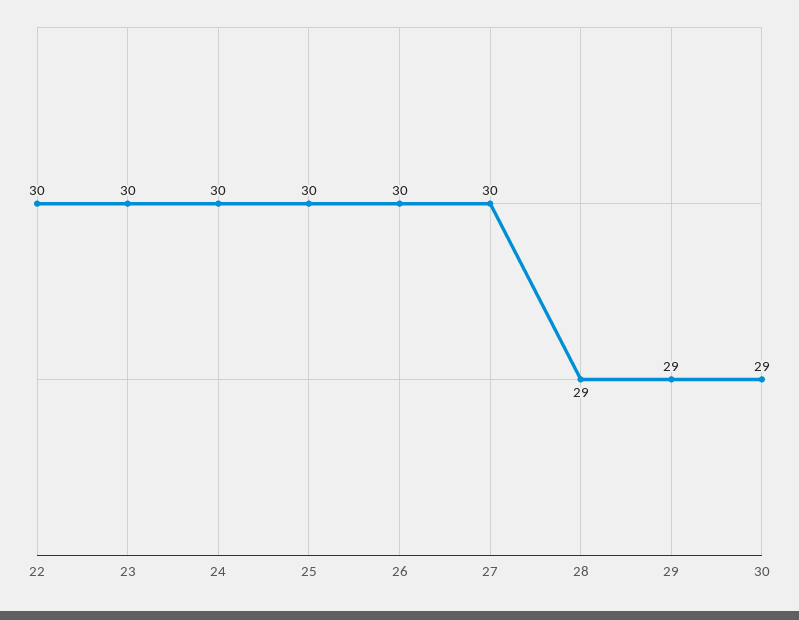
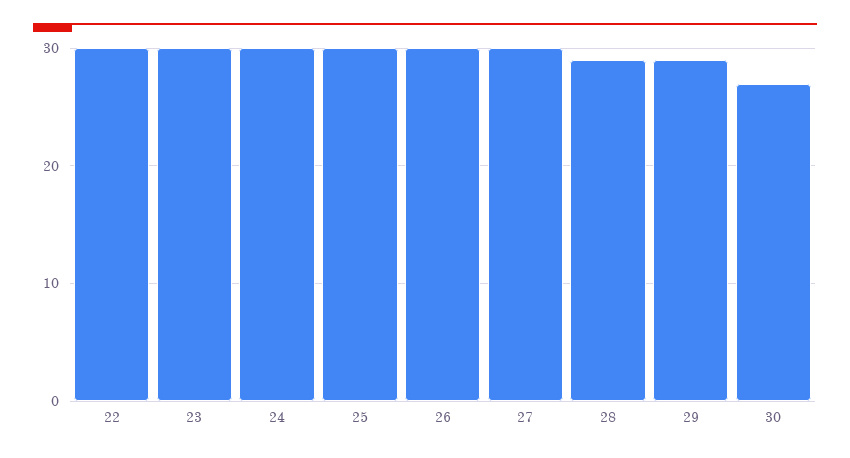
30: 29 -> 27

